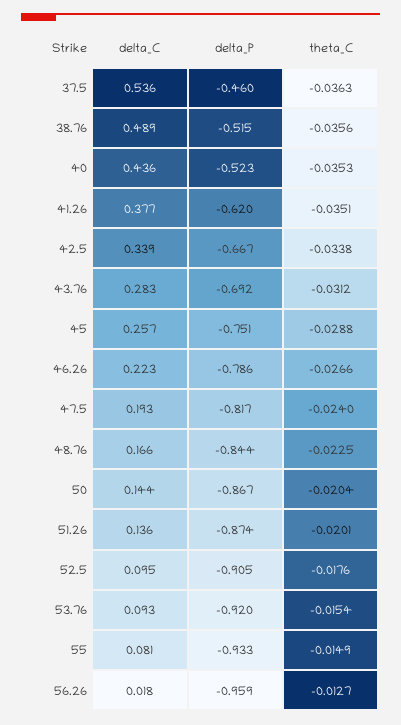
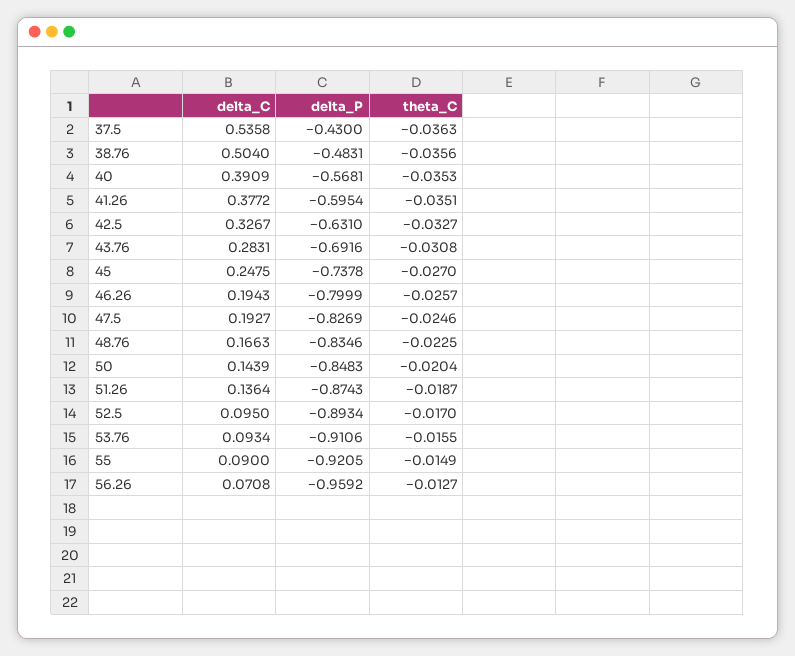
delta_P, 37.5: -0.46 -> -0.43
delta_C, 38.76: 0.489 -> 0.504
delta_P, 38.76: -0.515 -> -0.4831
delta_C, 40: 0.436 -> 0.3909
delta_P, 40: -0.523 -> -0.5681
delta_P, 41.26: -0.62 -> -0.5954
delta_C, 42.5: 0.339 -> 0.3267
delta_P, 42.5: -0.667 -> -0.631
theta_C, 42.5: -0.0338 -> -0.0327
theta_C, 43.76: -0.0312 -> -0.0308
delta_C, 45: 0.257 -> 0.2475
delta_P, 45: -0.751 -> -0.7378
theta_C, 45: -0.0288 -> -0.027
delta_C, 46.26: 0.223 -> 0.1943
delta_P, 46.26: -0.786 -> -0.7999
theta_C, 46.26: -0.0266 -> -0.0257
delta_P, 47.5: -0.817 -> -0.8269
theta_C, 47.5: -0.024 -> -0.0246
delta_P, 48.76: -0.844 -> -0.8346
delta_P, 50: -0.867 -> -0.8483
theta_C, 51.26: -0.0201 -> -0.0187
delta_P, 52.5: -0.905 -> -0.8934
theta_C, 52.5: -0.0176 -> -0.017
delta_P, 53.76: -0.92 -> -0.9106
theta_C, 53.76: -0.0154 -> -0.0155
delta_C, 55: 0.081 -> 0.09
delta_P, 55: -0.933 -> -0.9205
delta_C, 56.26: 0.018 -> 0.0708

